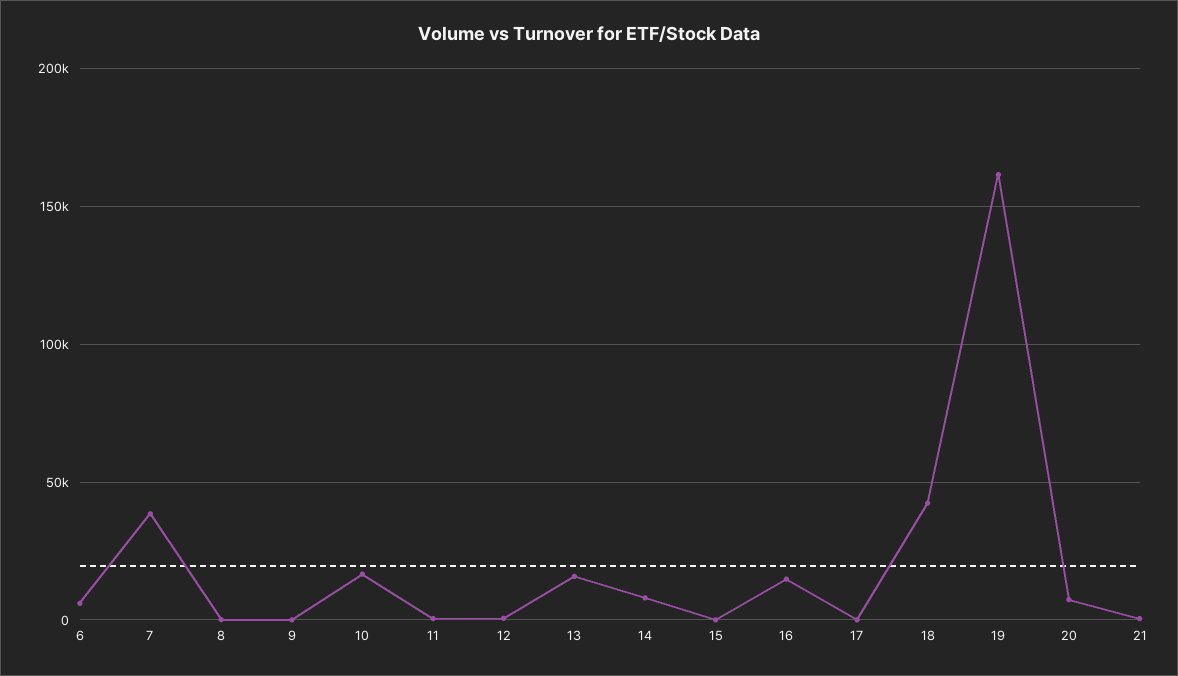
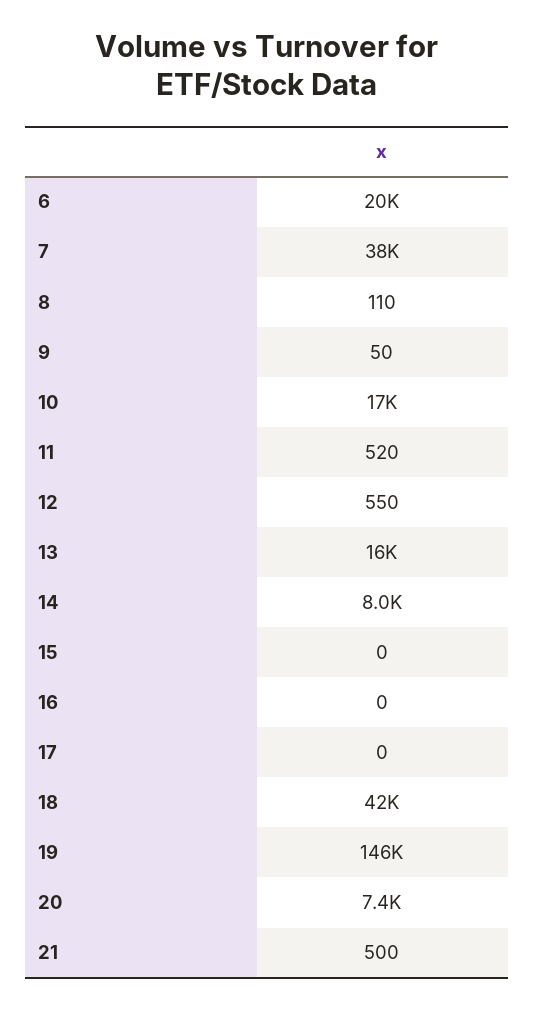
6: 5000 -> 20000
16: 15000 -> 0
19: 160000 -> 146000

